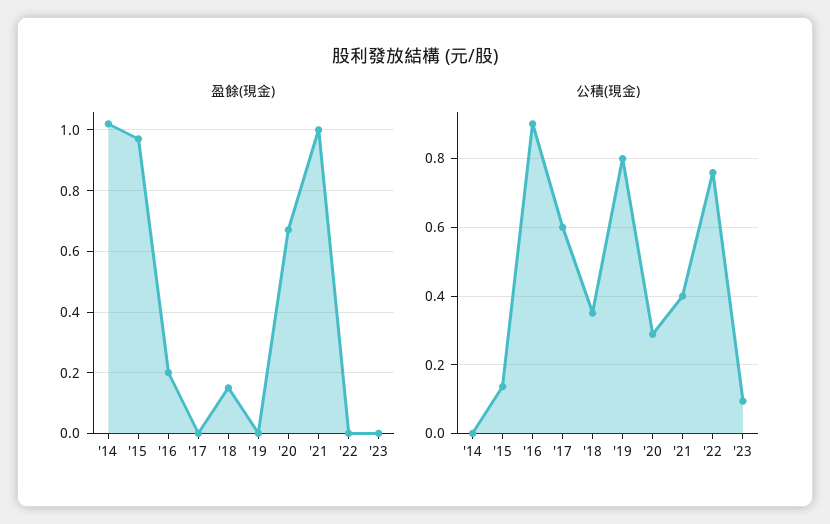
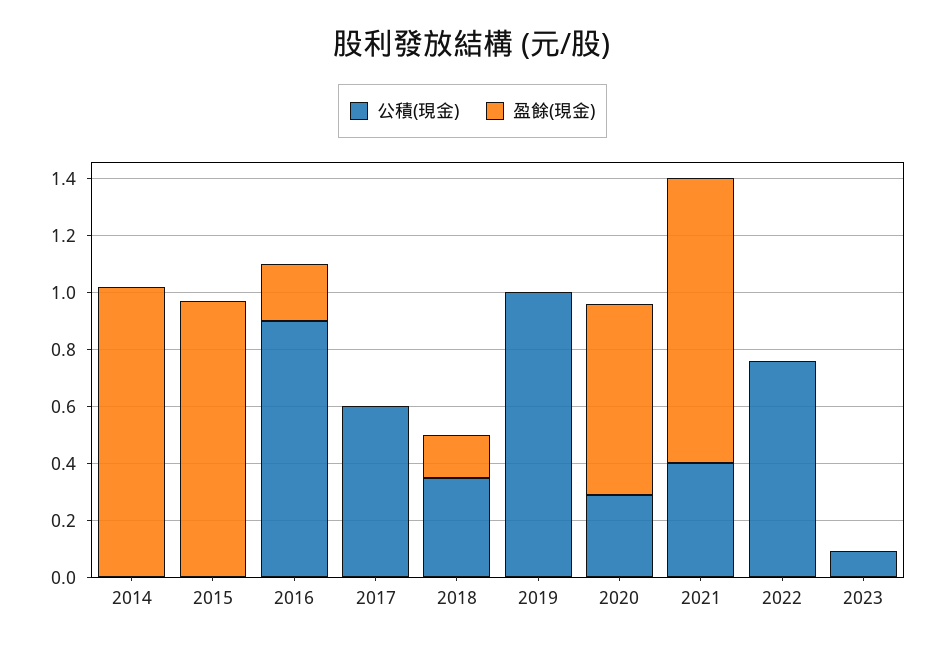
公積(現金), '15: 0.14 -> 0
公積(現金), '19: 0.8 -> 1

